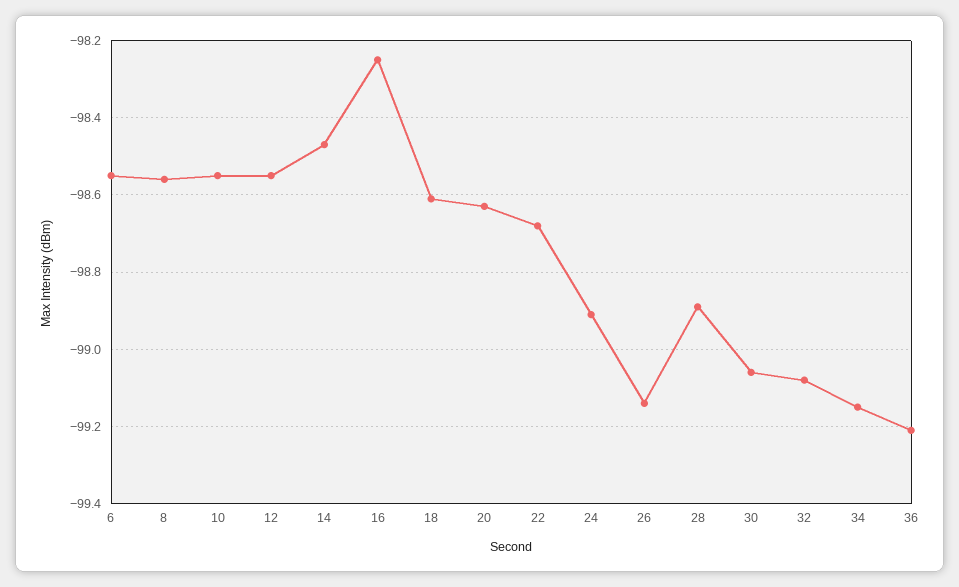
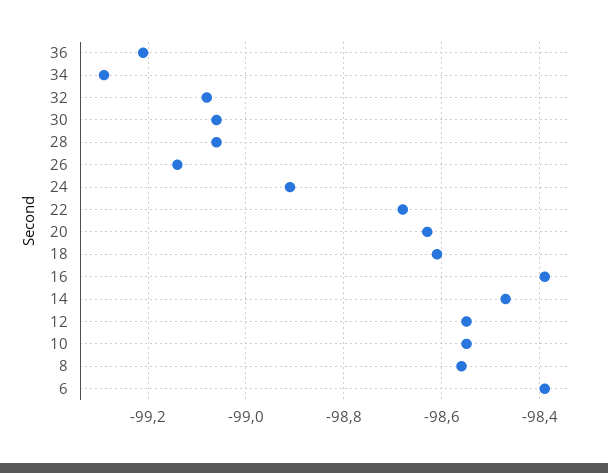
6: -98.55 -> -98.4
16: -98.25 -> -98.4
28: -98.9 -> -99.05
34: -99.15 -> -99.3

